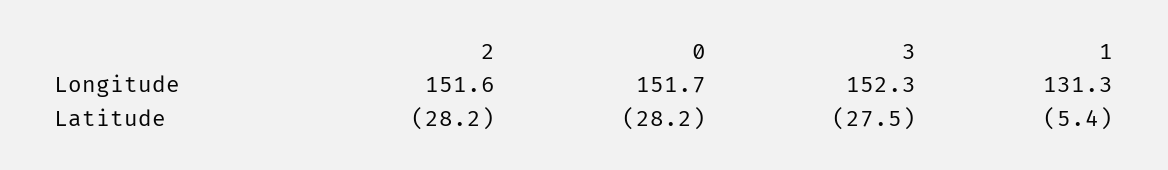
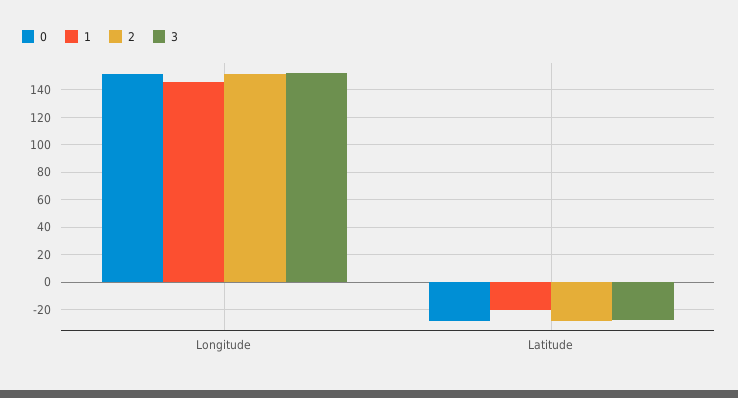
1, Longitude: 131.3 -> 145
1, Latitude: -5.4 -> -20

